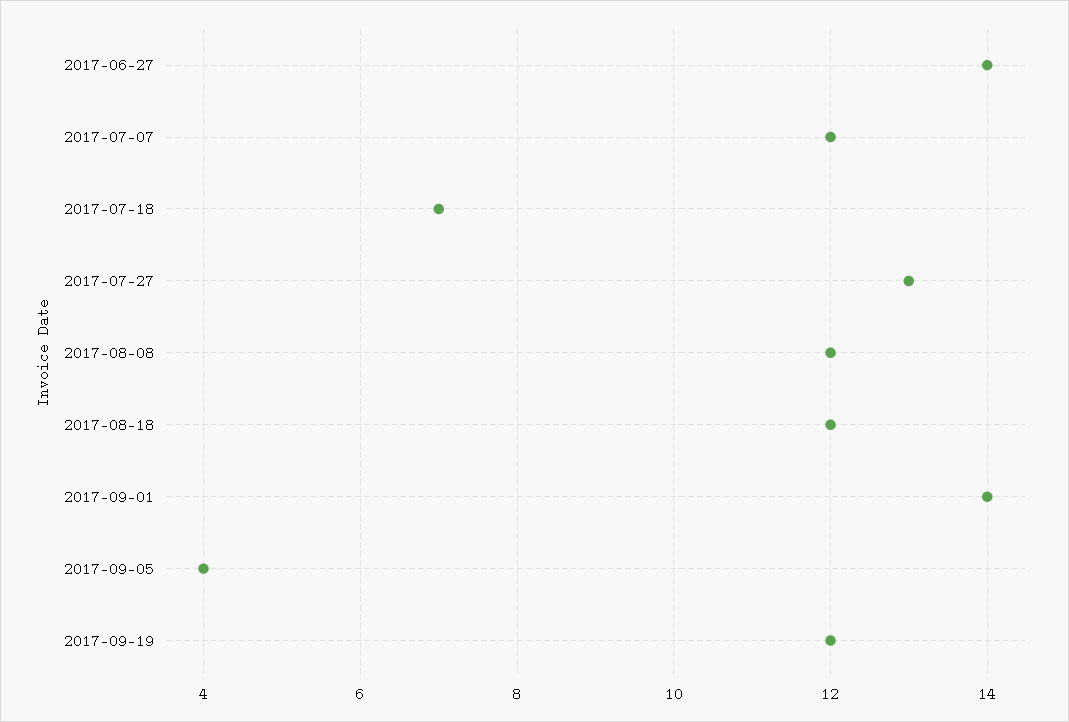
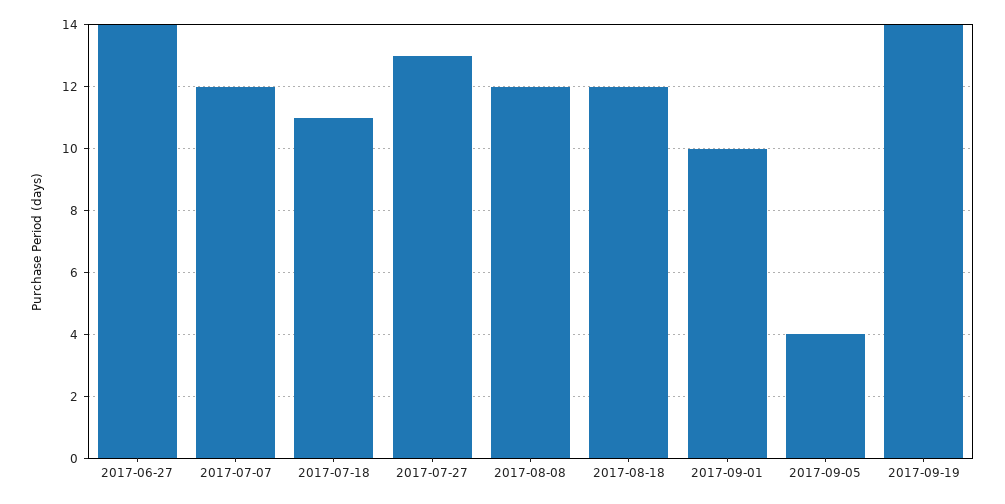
2017-07-18: 7 -> 11
2017-09-01: 14 -> 10
2017-09-19: 12 -> 14

